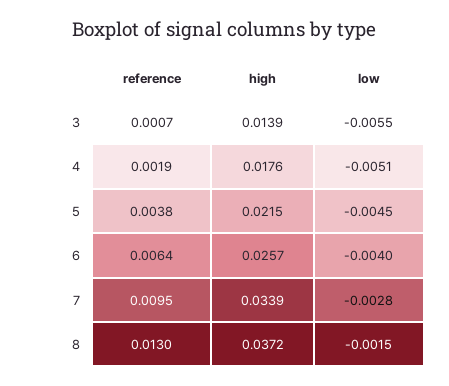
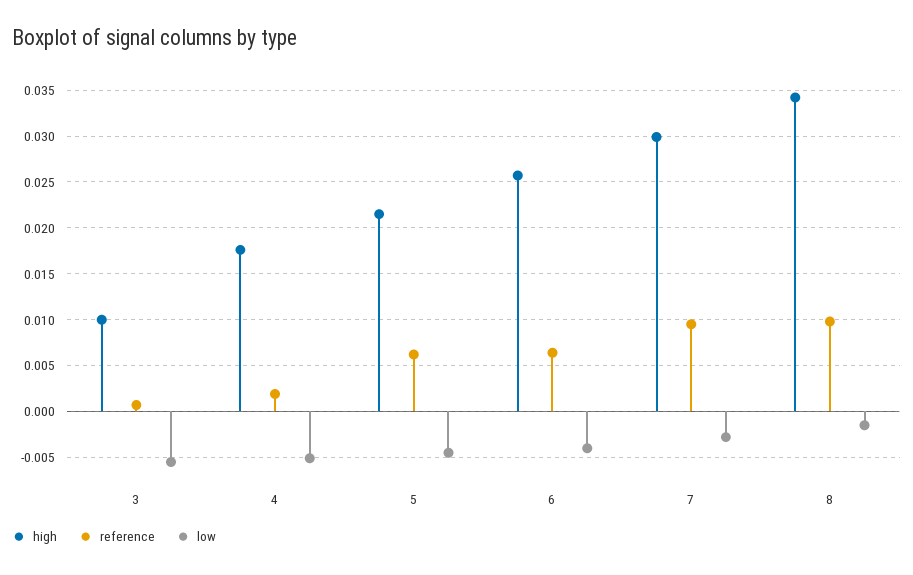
high, 3: 0.0139 -> 0.01
reference, 5: 0.0038 -> 0.006
high, 7: 0.0339 -> 0.03
reference, 8: 0.013 -> 0.01
high, 8: 0.0372 -> 0.034

